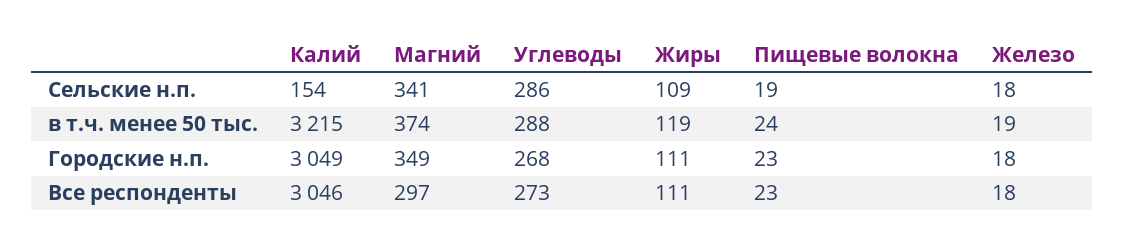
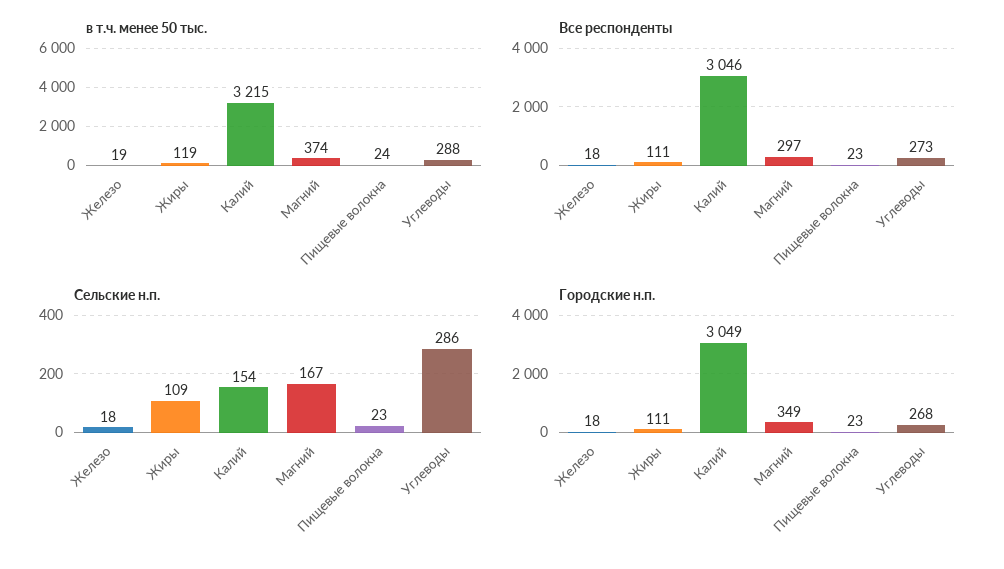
Сельские н.п., Магний: 341 -> 167
Сельские н.п., Пищевые волокна: 19 -> 23

